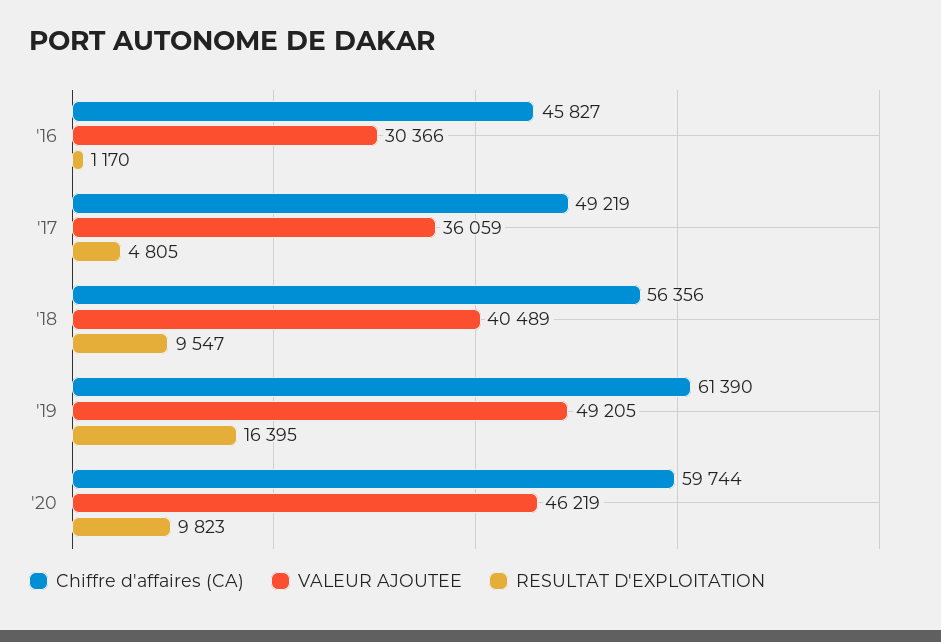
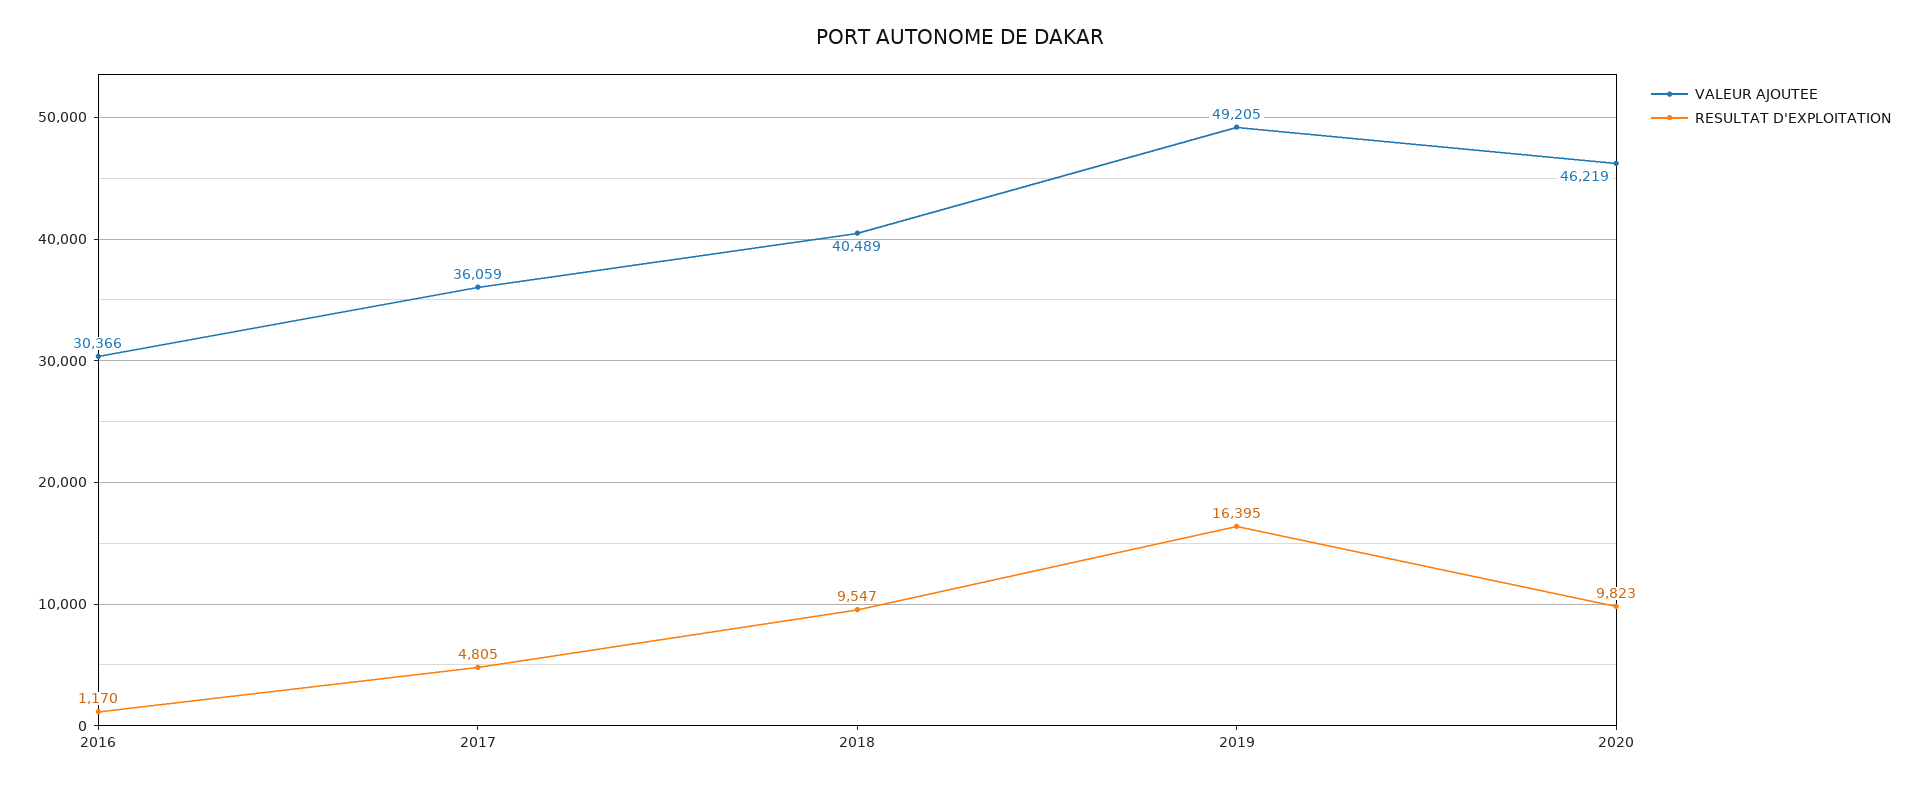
Chiffre d'affaires (CA), '16: 45827 -> none
Chiffre d'affaires (CA), '17: 49219 -> none
Chiffre d'affaires (CA), '18: 56356 -> none
Chiffre d'affaires (CA), '19: 61390 -> none
Chiffre d'affaires (CA), '20: 59744 -> none

